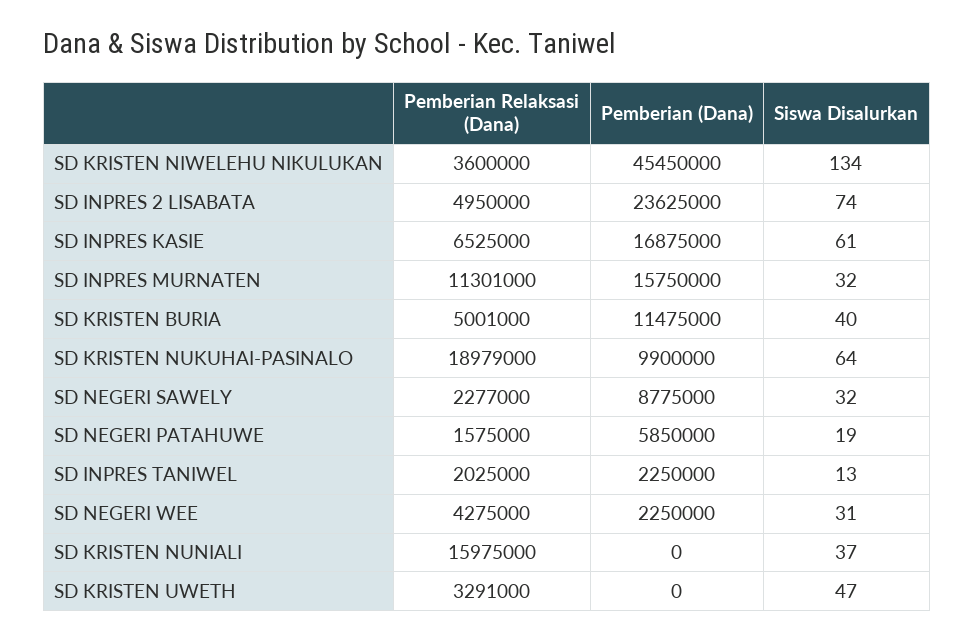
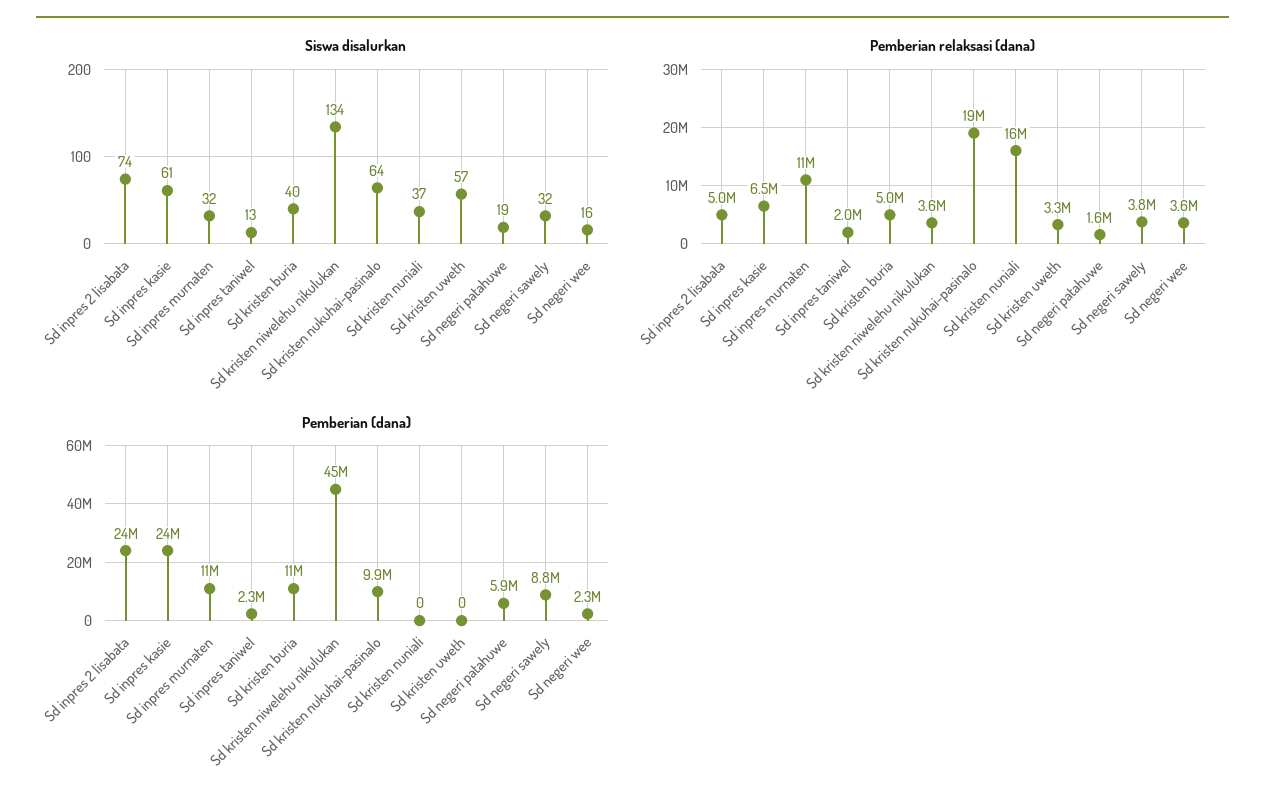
Pemberian (Dana), SD INPRES KASIE: 16875000 -> 24000000
Pemberian (Dana), SD INPRES MURNATEN: 15750000 -> 11000000
Pemberian Relaksasi (Dana), SD NEGERI SAWELY: 2277000 -> 3800000
Pemberian Relaksasi (Dana), SD NEGERI WEE: 4275000 -> 3600000
Siswa Disalurkan, SD NEGERI WEE: 31 -> 16
Siswa Disalurkan, SD KRISTEN UWETH: 47 -> 57

